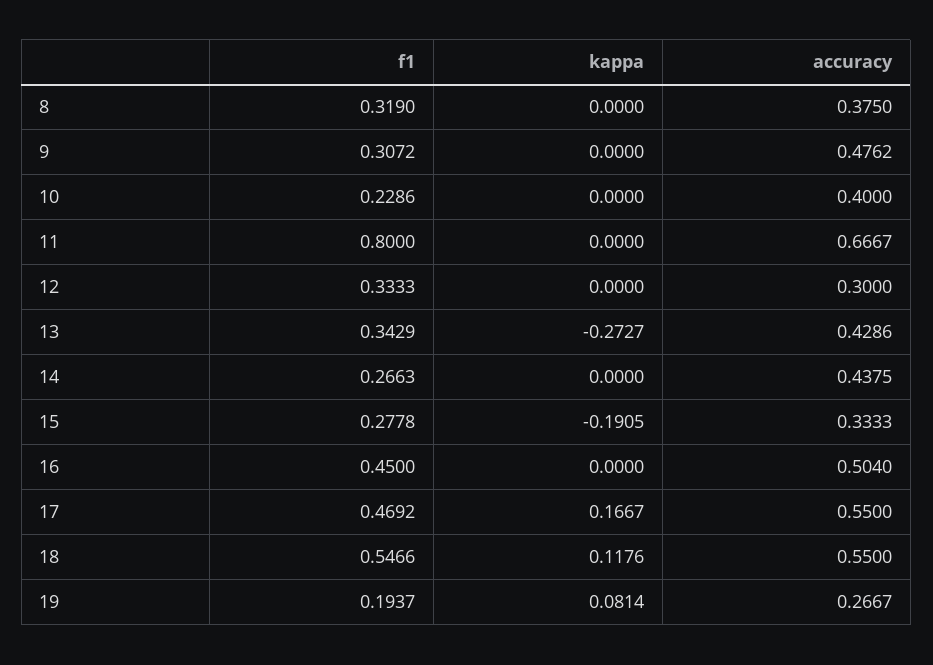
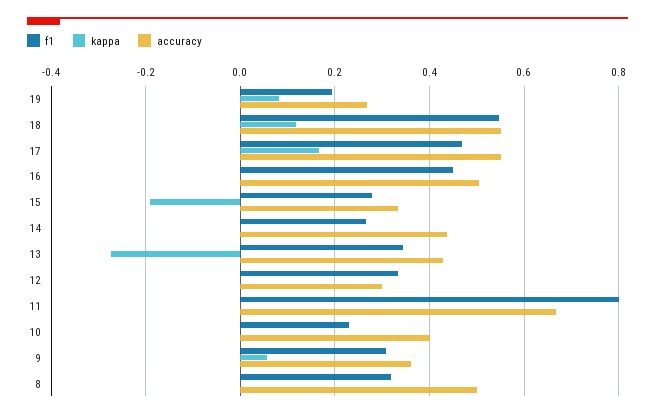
accuracy, 8: 0.375 -> 0.5
kappa, 9: 0 -> 0.06
accuracy, 9: 0.4762 -> 0.36

